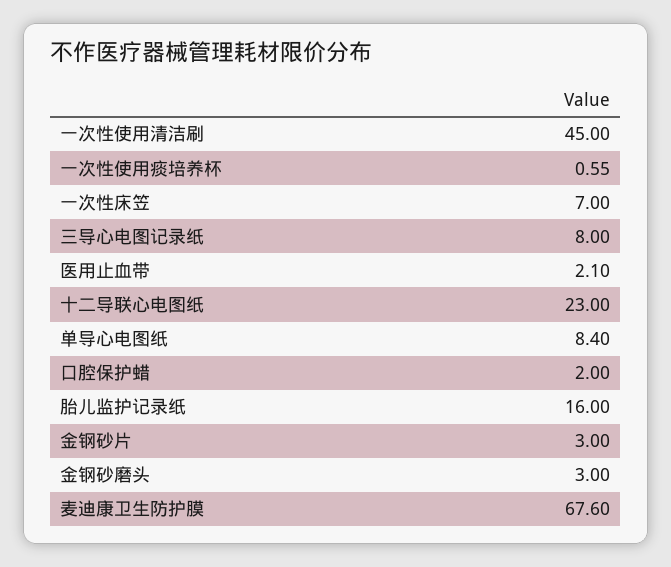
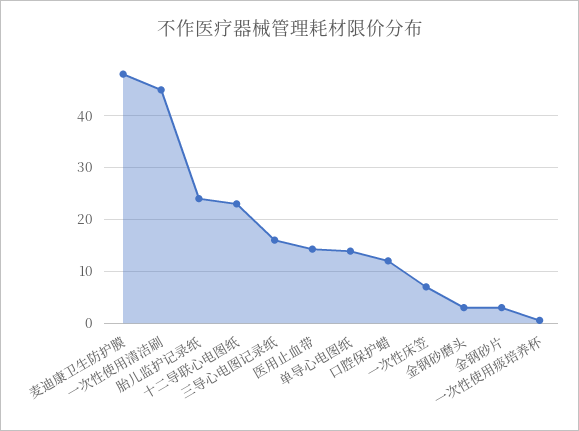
三导心电图记录纸: 8 -> 16
医用止血带: 2.1 -> 14
单导心电图纸: 8.4 -> 14
口腔保护蜡: 2 -> 12
胎儿监护记录纸: 16 -> 24
麦迪康卫生防护膜: 67.6 -> 48

